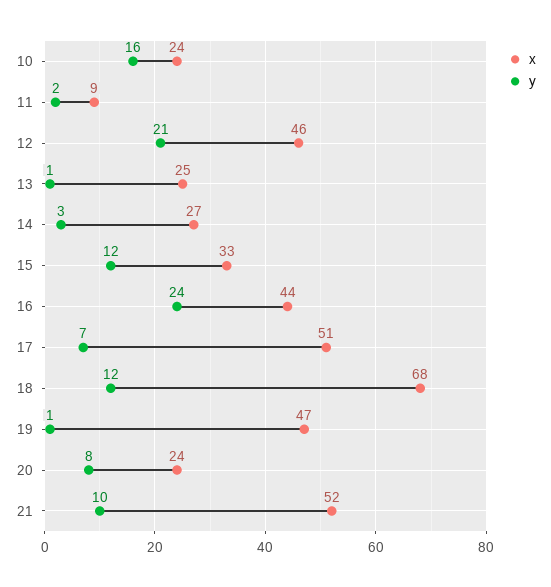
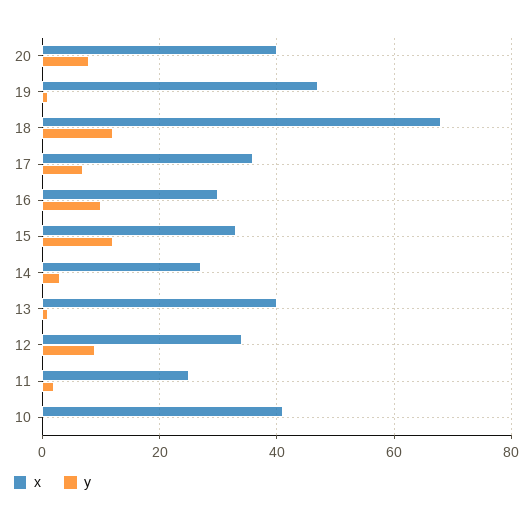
x, 10: 24 -> 40
y, 10: 16 -> 0
x, 11: 9 -> 25
x, 12: 46 -> 35
y, 12: 21 -> 10
x, 13: 25 -> 40
x, 16: 44 -> 30
y, 16: 24 -> 10
x, 17: 51 -> 35
x, 20: 24 -> 40
x, 21: 52 -> none
y, 21: 10 -> none

